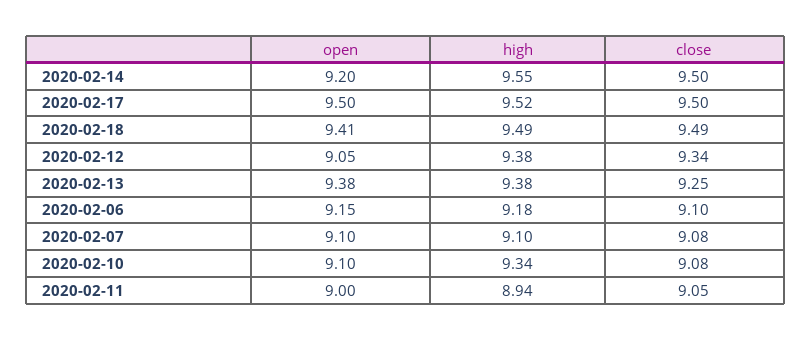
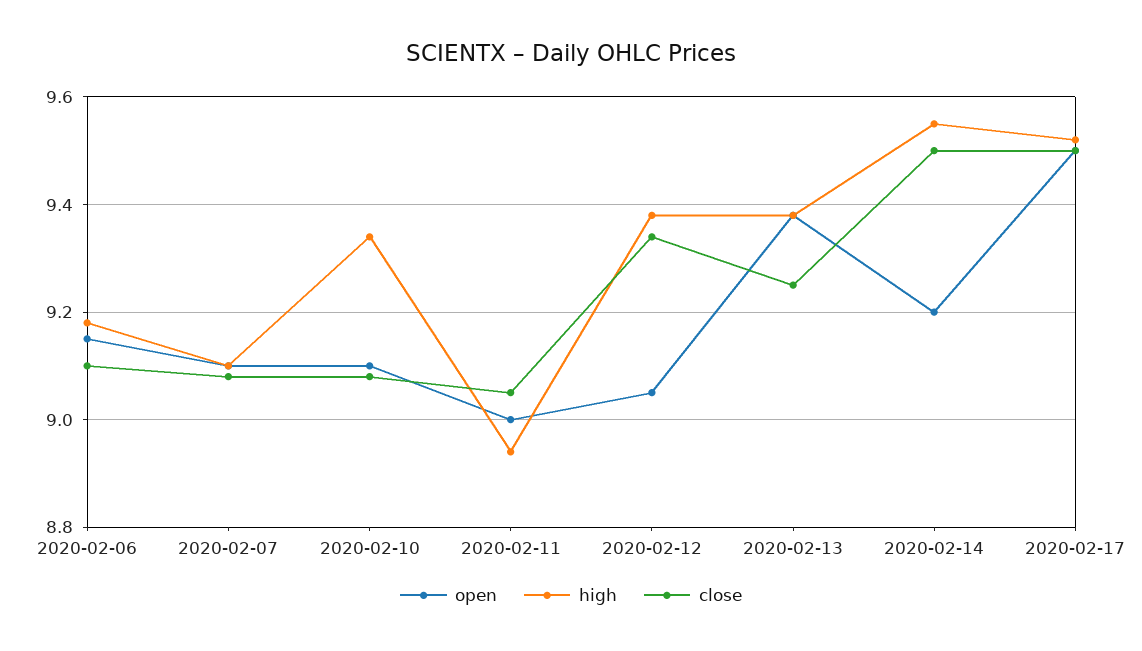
open, 2020-02-18: 9.41 -> none
high, 2020-02-18: 9.49 -> none
close, 2020-02-18: 9.49 -> none

